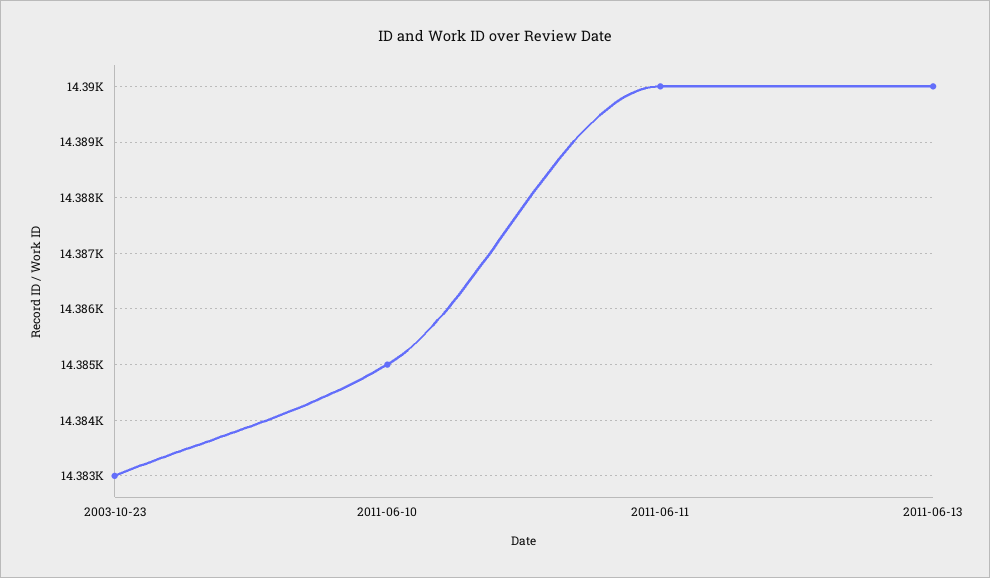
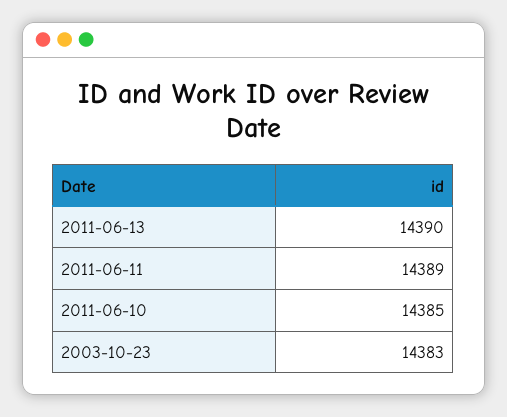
2011-06-11: 14390 -> 14389

